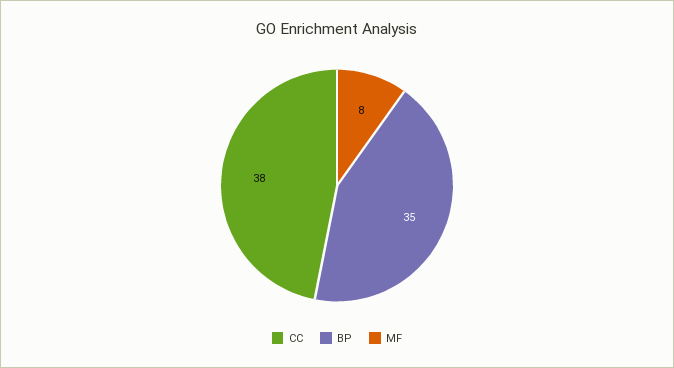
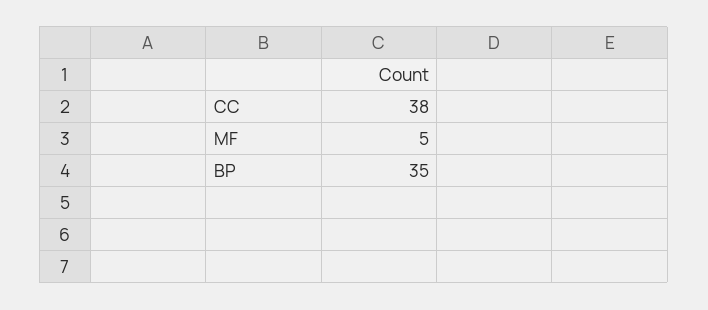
MF: 8 -> 5

